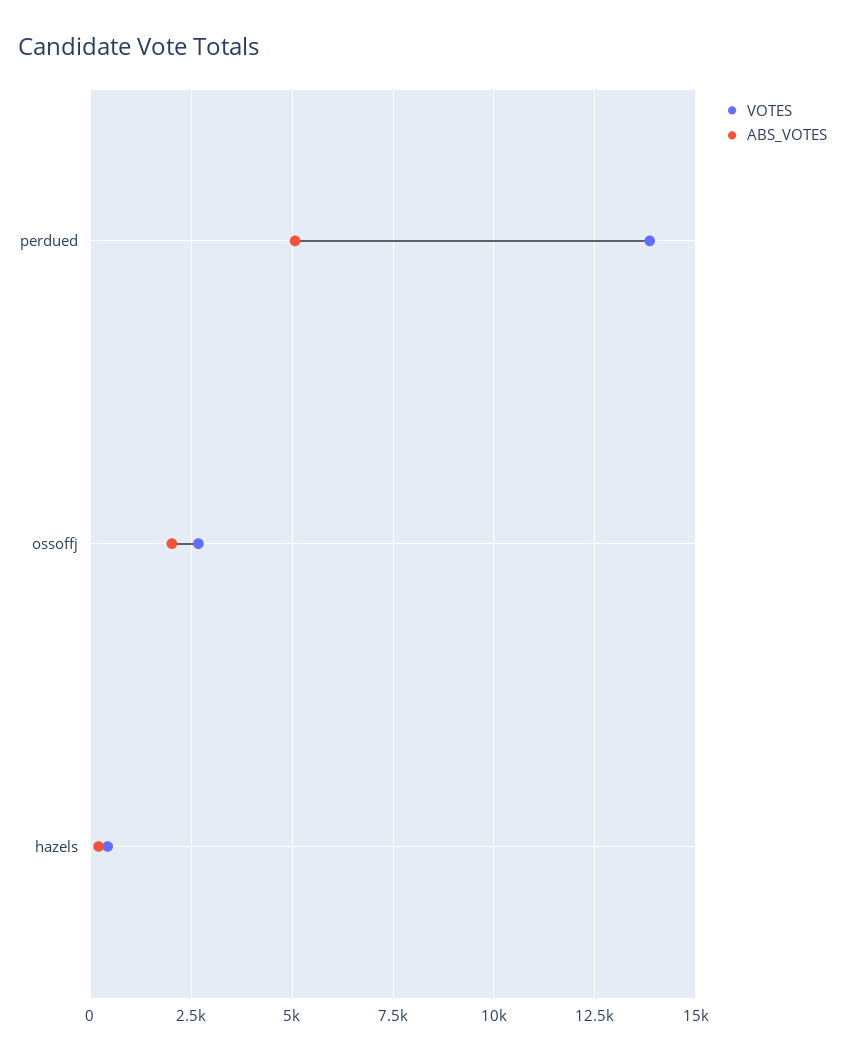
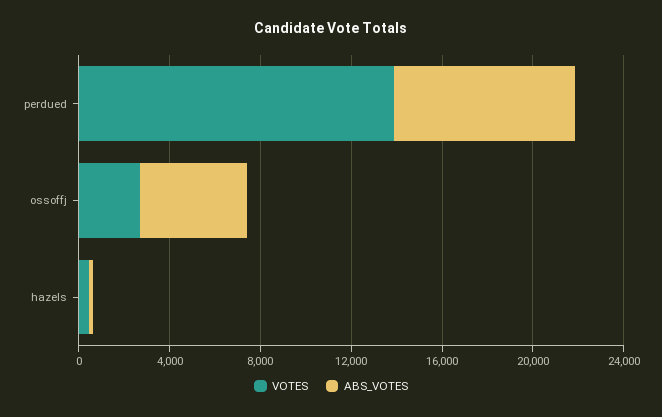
ABS_VOTES, perdued: 5000 -> 8000
ABS_VOTES, ossoffj: 2000 -> 5000

